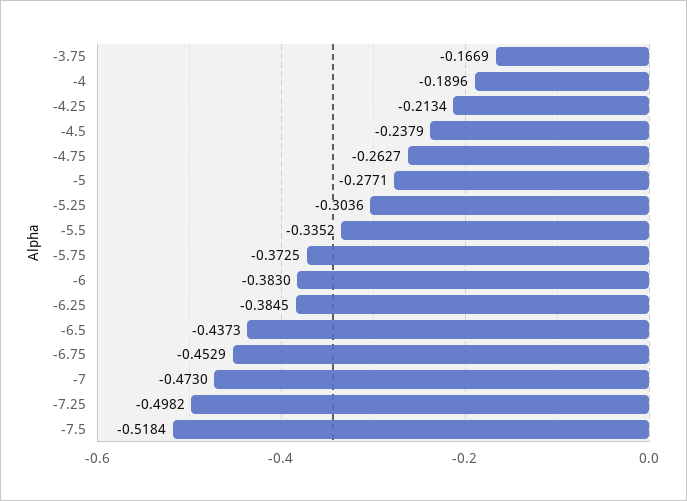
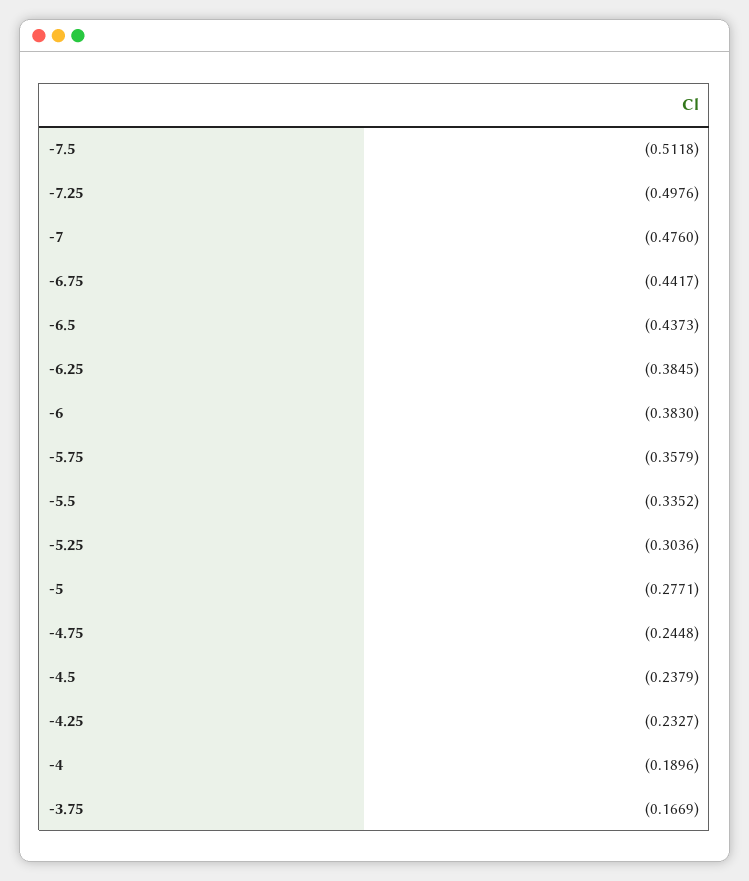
-4.25: -0.2134 -> -0.2327
-4.75: -0.2627 -> -0.2448
-5.75: -0.3725 -> -0.3579
-6.75: -0.4529 -> -0.4417
-7: -0.473 -> -0.476
-7.25: -0.4982 -> -0.4976
-7.5: -0.5184 -> -0.5118

